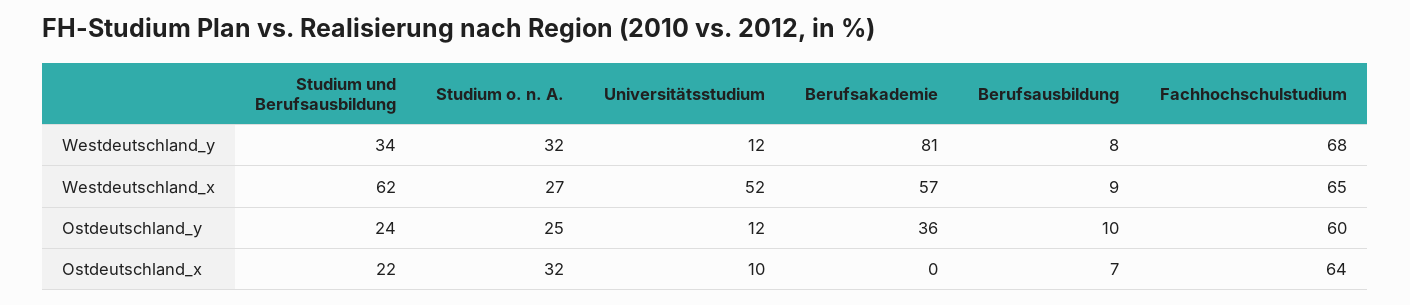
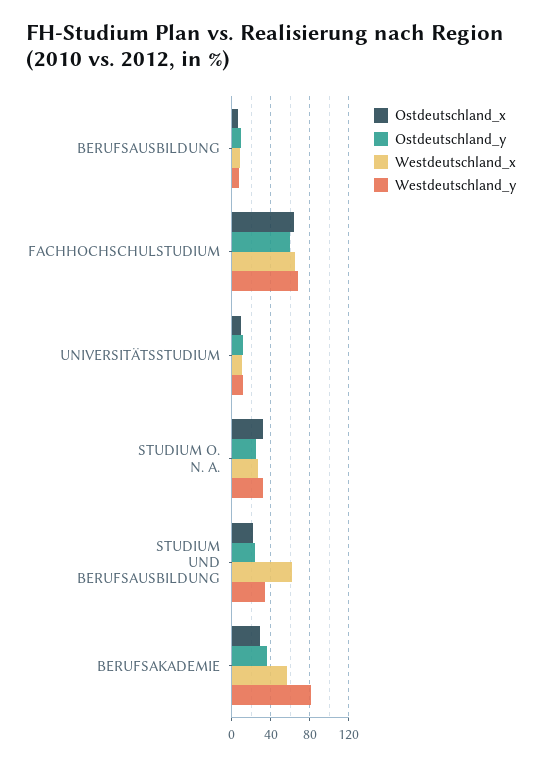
Westdeutschland_x, Universitätsstudium: 52 -> 10
Ostdeutschland_x, Berufsakademie: 0 -> 30

